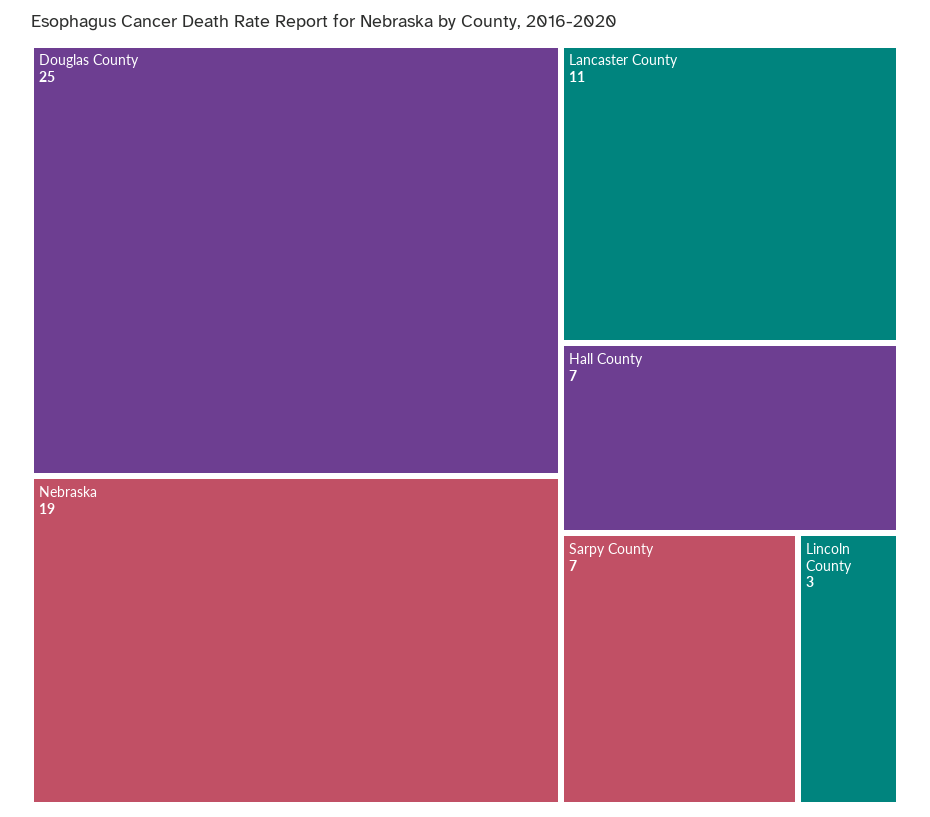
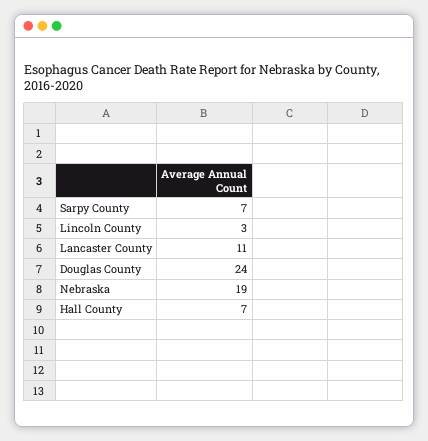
Douglas County: 25 -> 24

